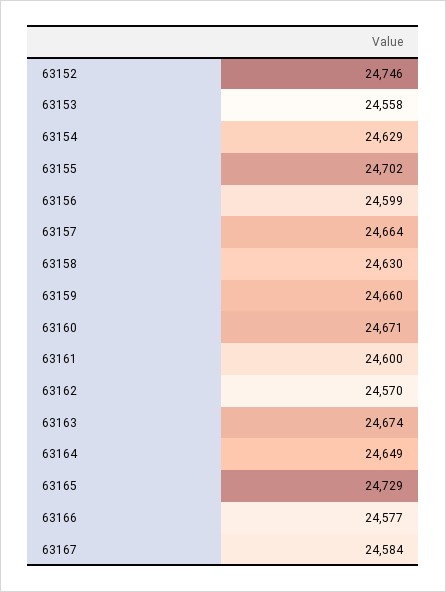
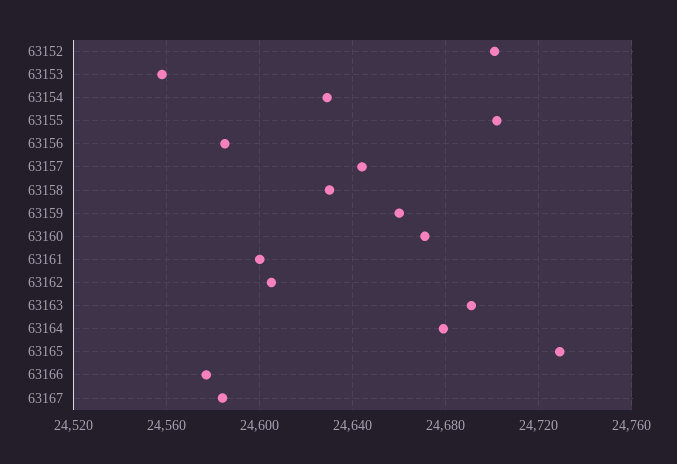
63152: 24746 -> 24700
63156: 24599 -> 24585
63157: 24664 -> 24645
63162: 24570 -> 24605
63163: 24674 -> 24690
63164: 24649 -> 24680

